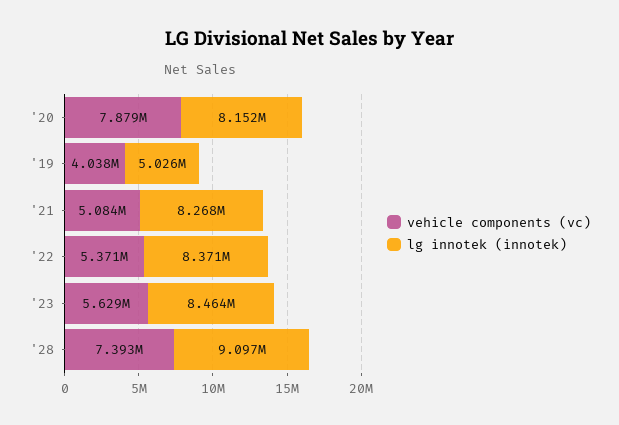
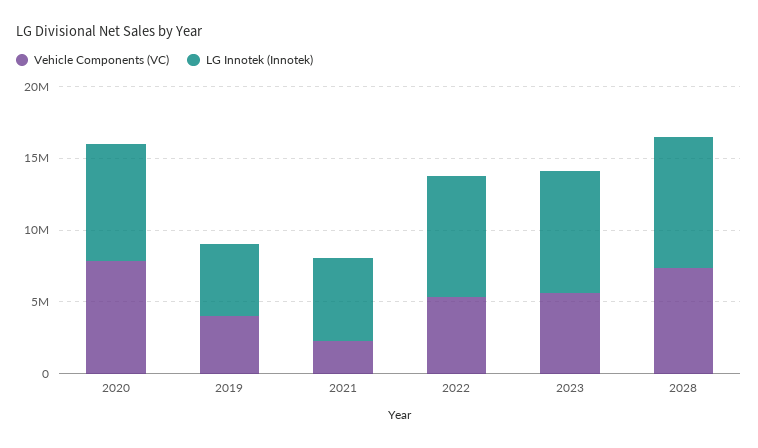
vehicle components (vc), '21: 5084000 -> 2000000
lg innotek (innotek), '21: 8268000 -> 6000000

